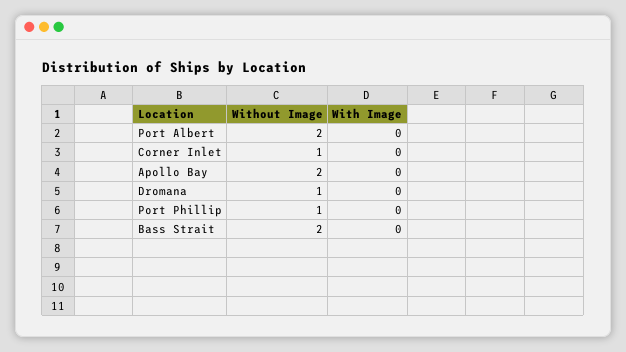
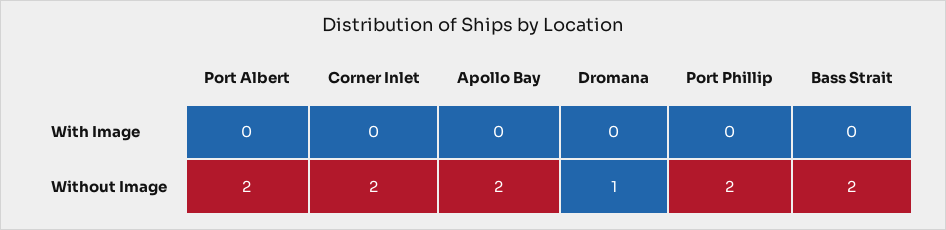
Without Image, Corner Inlet: 1 -> 2
Without Image, Port Phillip: 1 -> 2

